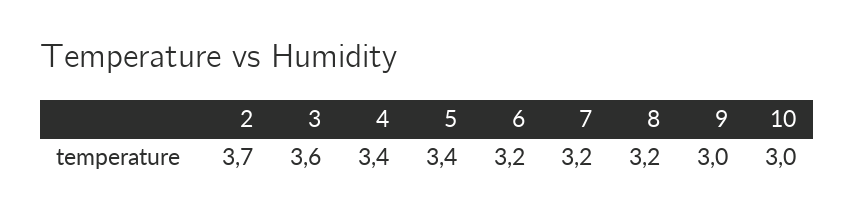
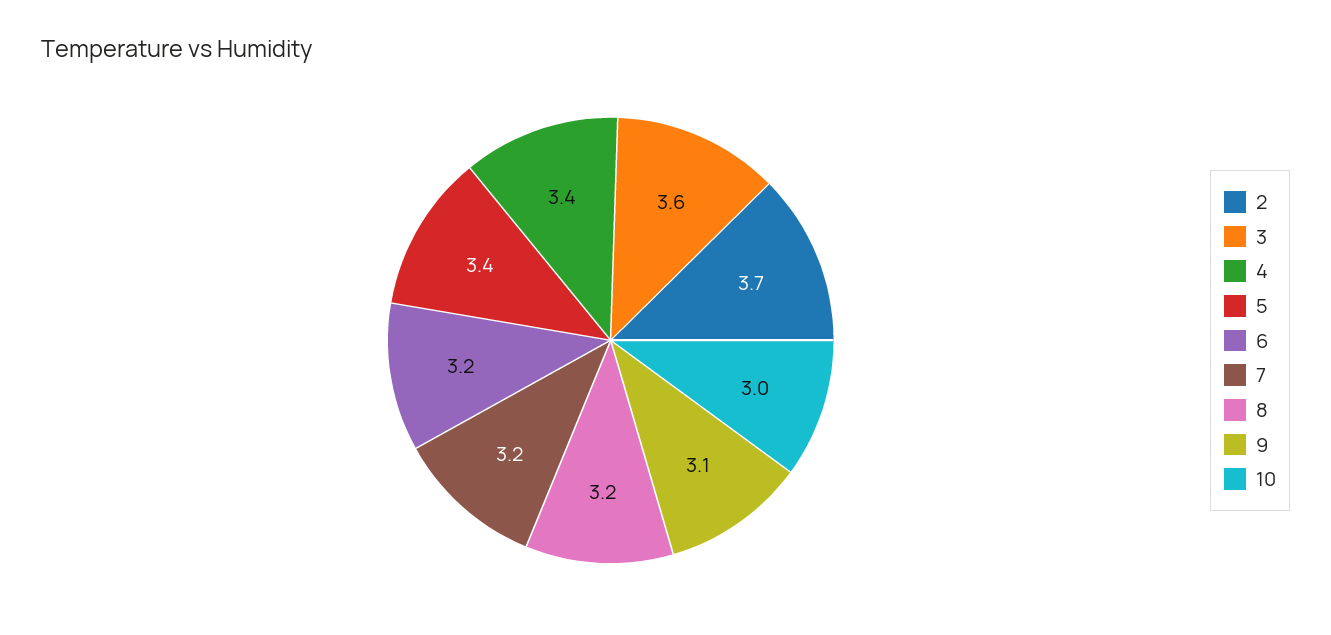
9: 3 -> 3.1

